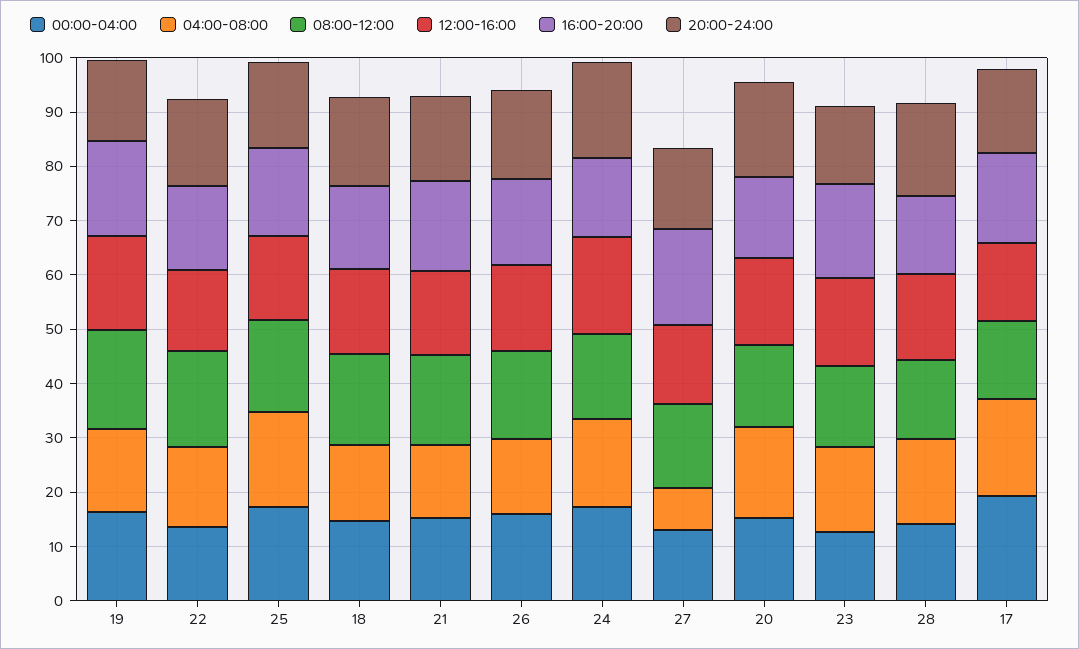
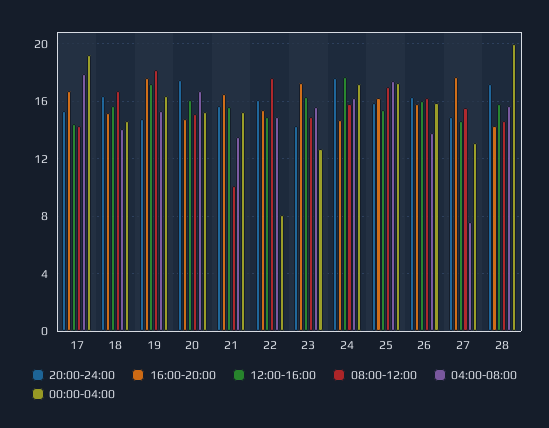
00:00-04:00, 22: 14 -> 8
08:00-12:00, 21: 16 -> 10
00:00-04:00, 28: 14 -> 20

